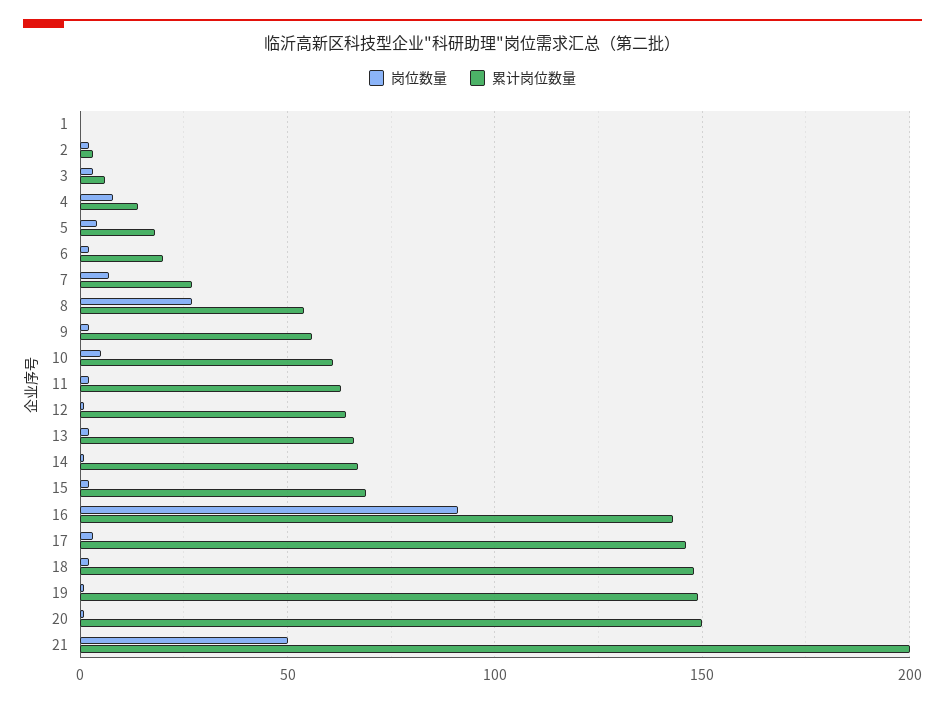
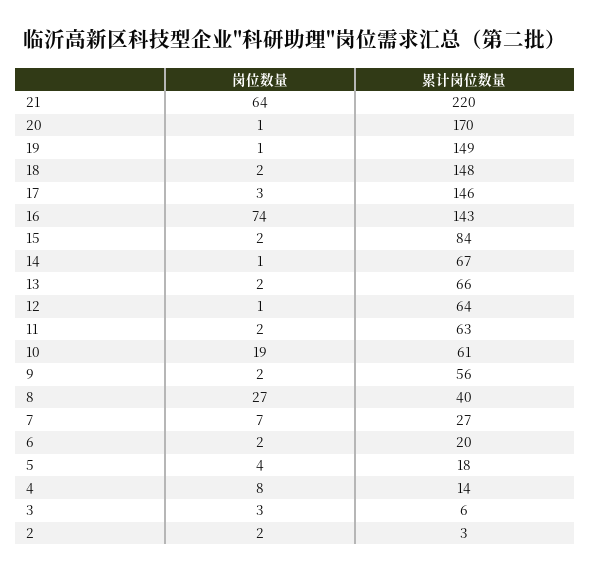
岗位数量, 1: 0 -> none
累计岗位数量, 1: 0 -> none
累计岗位数量, 8: 55 -> 40
岗位数量, 10: 5 -> 19
累计岗位数量, 15: 70 -> 84
岗位数量, 16: 90 -> 74
累计岗位数量, 20: 150 -> 170
岗位数量, 21: 50 -> 64
累计岗位数量, 21: 200 -> 220

